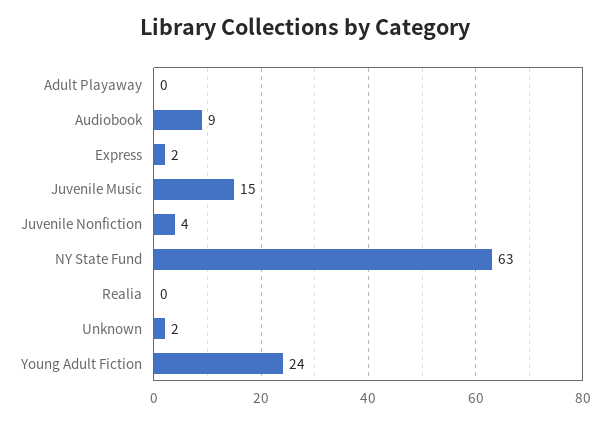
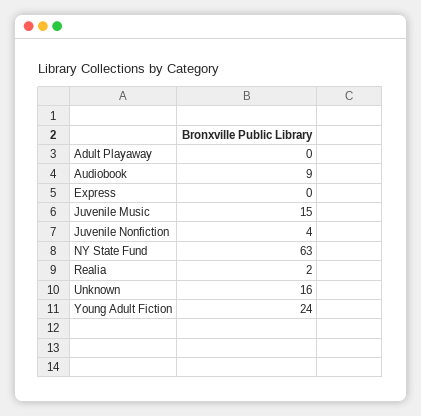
Express: 2 -> 0
Realia: 0 -> 2
Unknown: 2 -> 16

